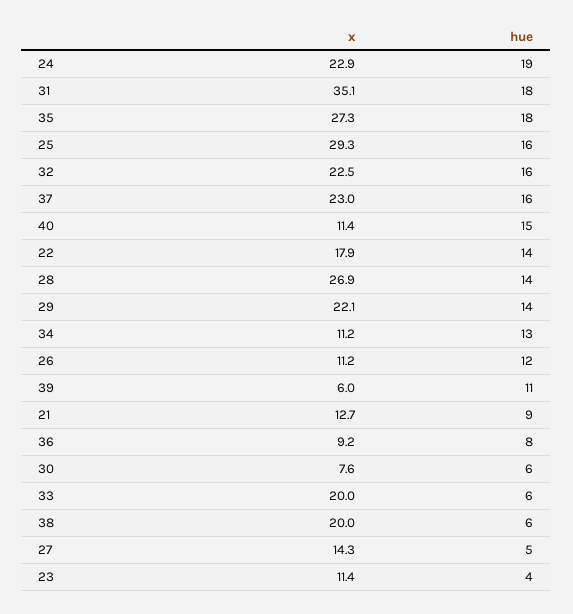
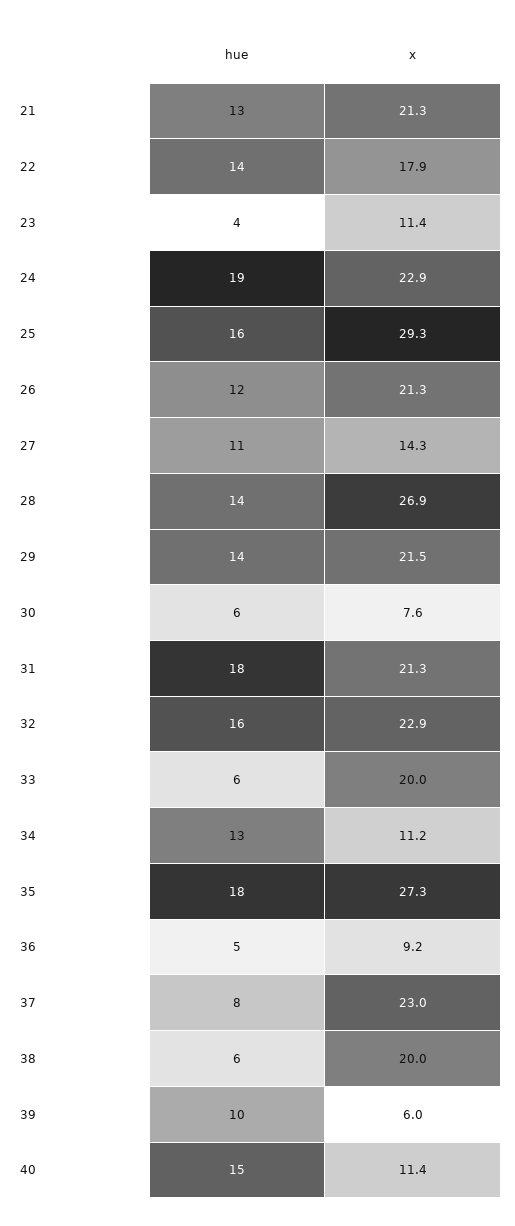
x, 31: 35.1 -> 21.3
x, 32: 22.5 -> 22.9
hue, 37: 16 -> 8
x, 29: 22.1 -> 21.5
x, 26: 11.2 -> 21.3
hue, 39: 11 -> 10
x, 21: 12.7 -> 21.3
hue, 21: 9 -> 13
hue, 36: 8 -> 5
hue, 27: 5 -> 11

